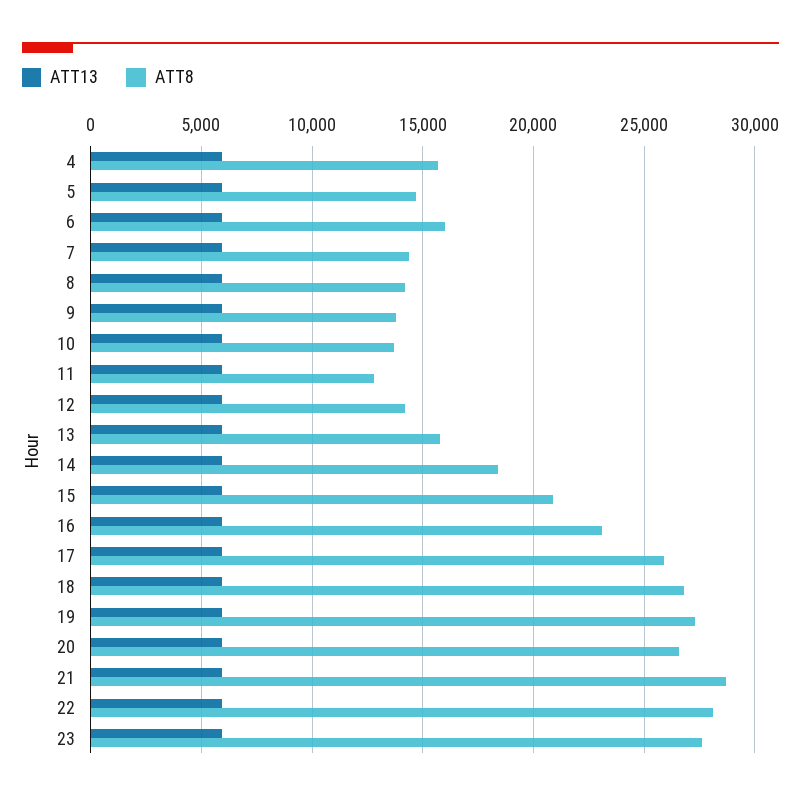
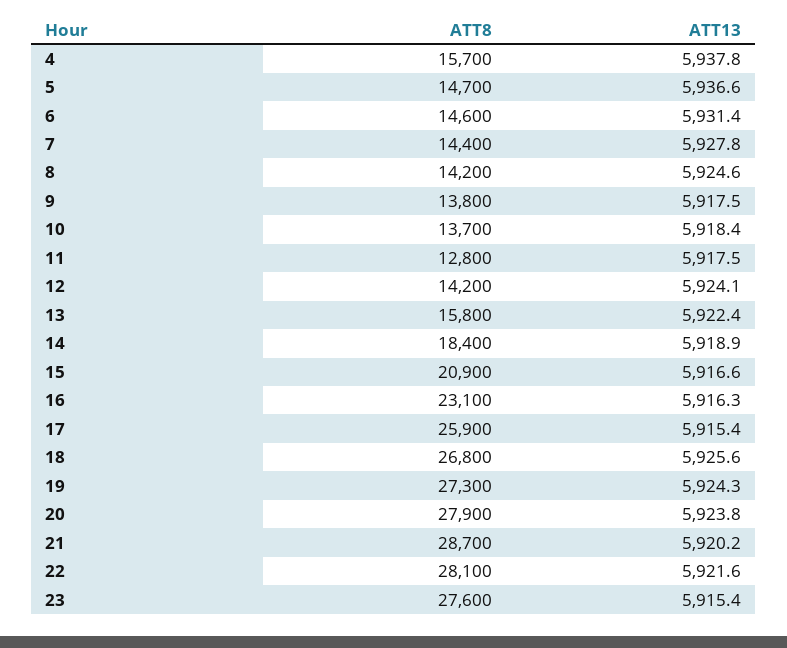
ATT8, 6: 16000 -> 14600
ATT8, 20: 26500 -> 27900

